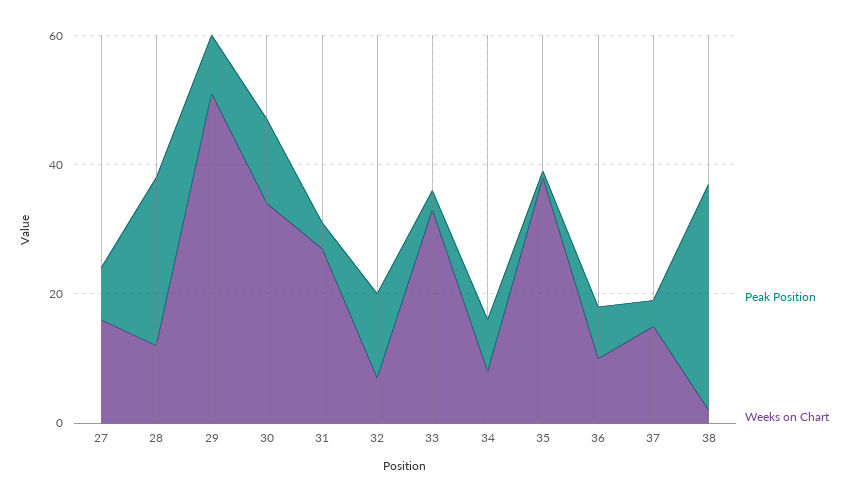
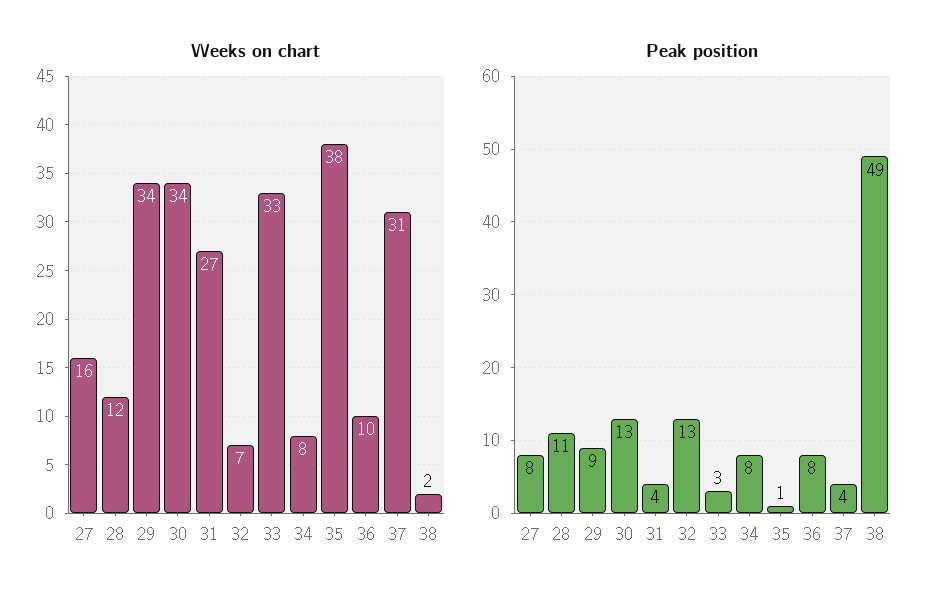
Peak Position, 28: 25 -> 11
Weeks on Chart, 29: 50 -> 34
Weeks on Chart, 37: 15 -> 31
Peak Position, 38: 35 -> 49

